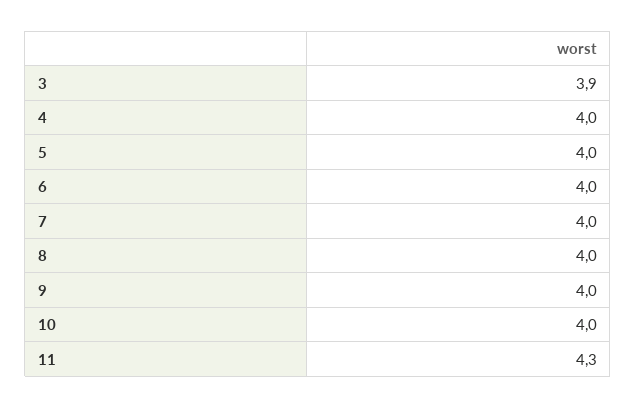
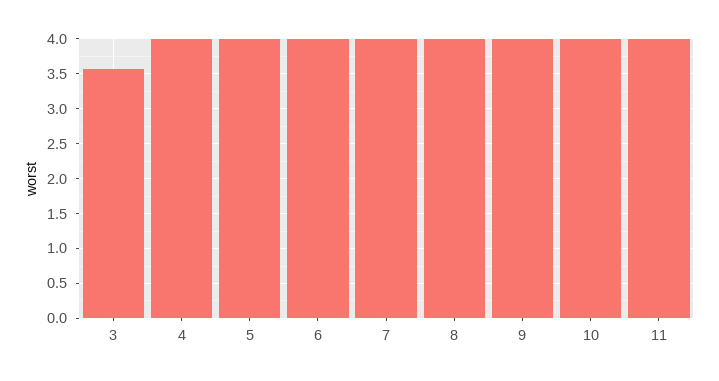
3: 3.9 -> 3.6
11: 4.3 -> 4

